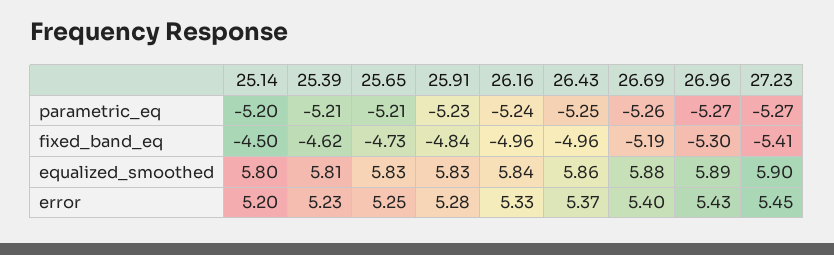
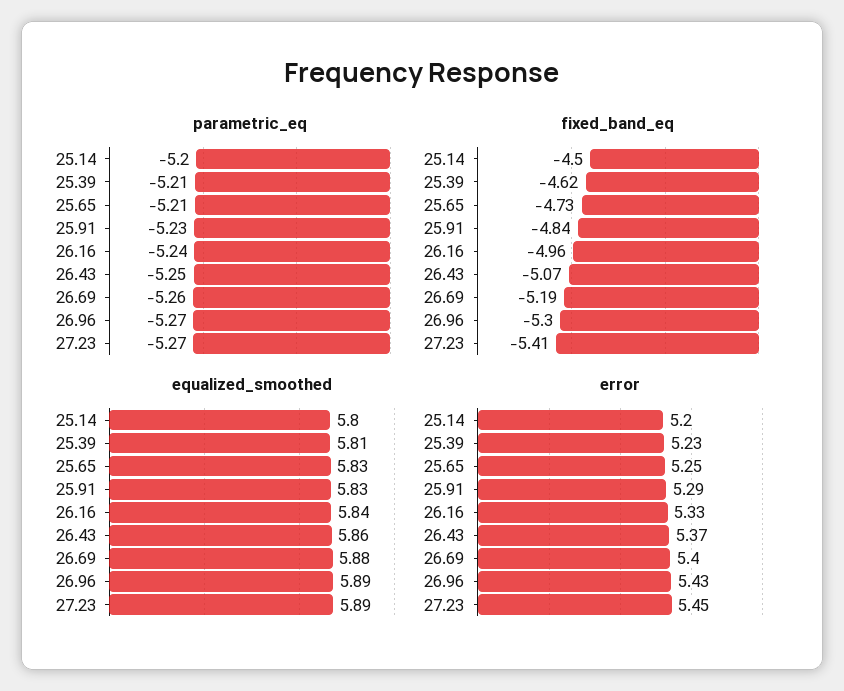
fixed_band_eq, 26.43: -4.96 -> -5.07
equalized_smoothed, 27.23: 5.9 -> 5.89
error, 25.91: 5.28 -> 5.29

